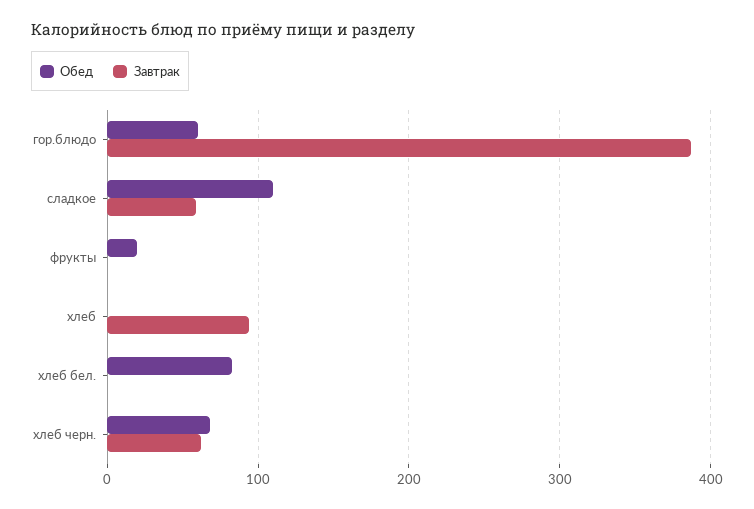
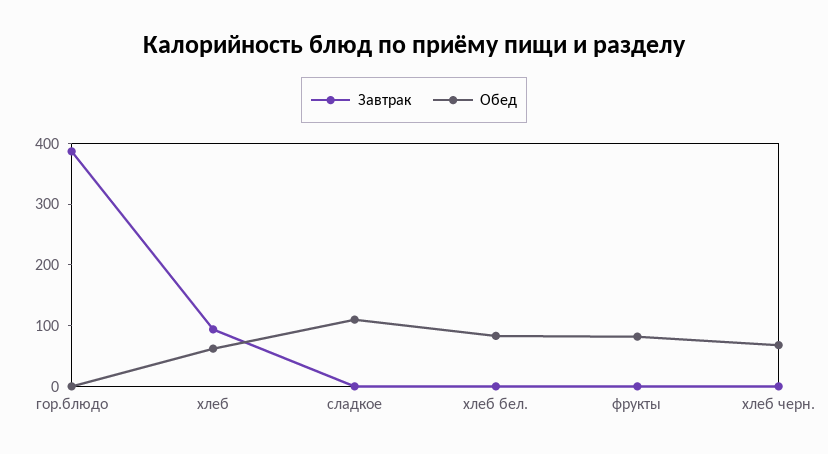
Обед, гор.блюдо: 60 -> 0
Завтрак, сладкое: 60 -> 0
Обед, фрукты: 20 -> 80
Обед, хлеб: 0 -> 60
Завтрак, хлеб черн.: 60 -> 0

